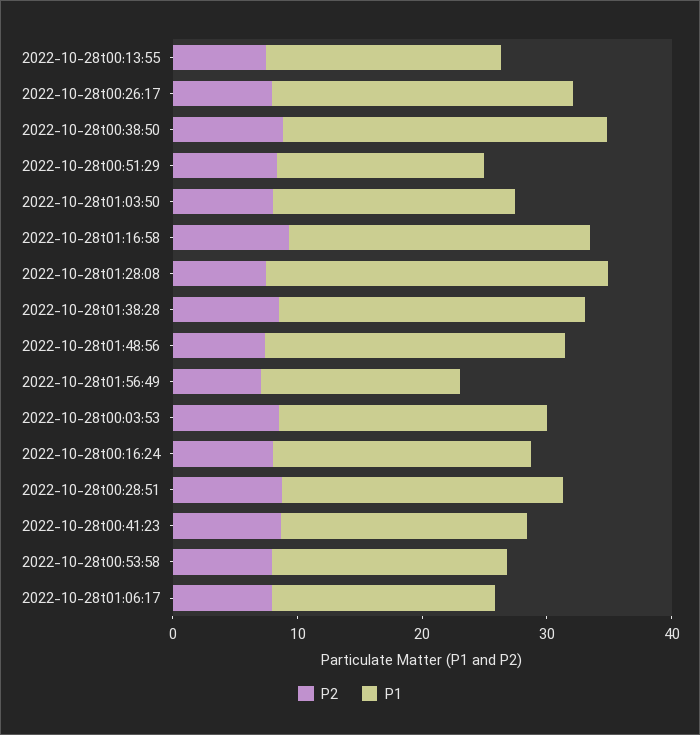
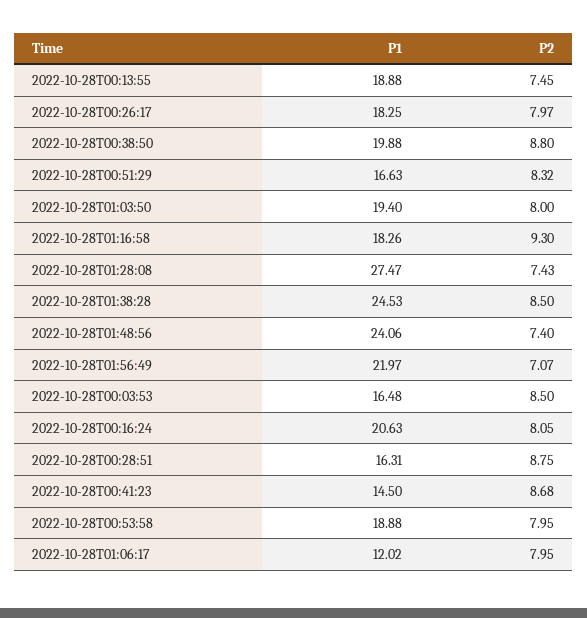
P1, 2022-10-28t00:26:17: 24 -> 18.25
P1, 2022-10-28t00:38:50: 26 -> 19.88
P1, 2022-10-28t01:16:58: 24 -> 18.26
P1, 2022-10-28t01:56:49: 16 -> 21.97
P1, 2022-10-28t00:03:53: 22 -> 16.48
P1, 2022-10-28t00:28:51: 22 -> 16.31
P1, 2022-10-28t00:41:23: 20 -> 14.5
P1, 2022-10-28t01:06:17: 18 -> 12.02

